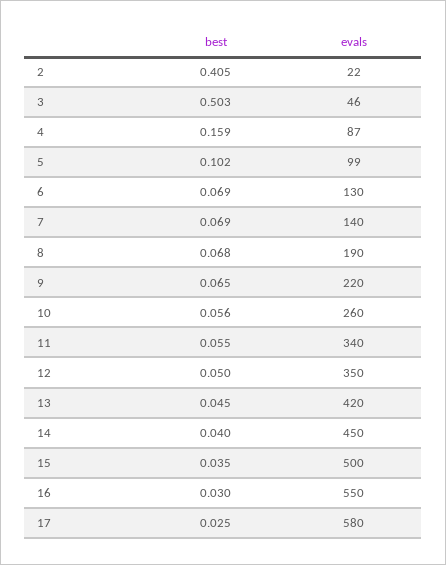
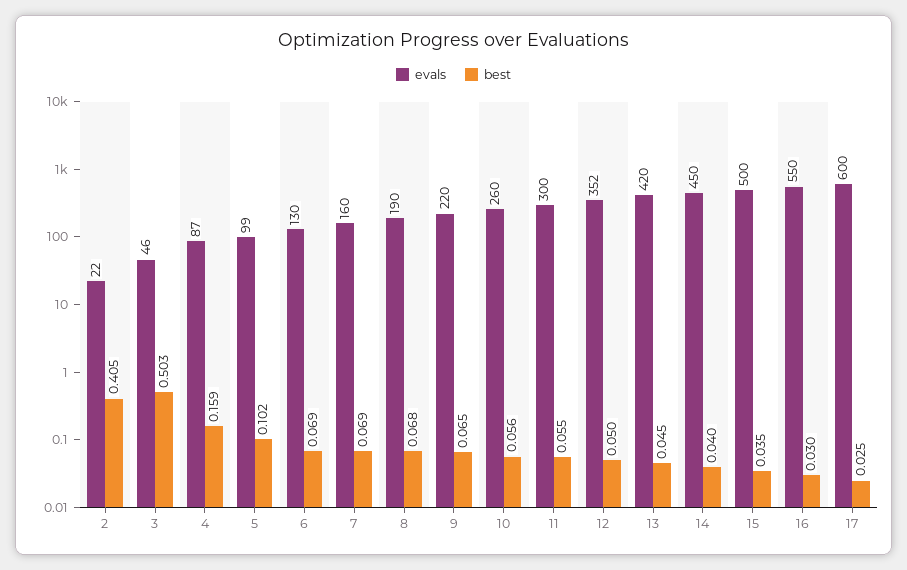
evals, 7: 140 -> 160
evals, 11: 340 -> 300
evals, 12: 350 -> 352
evals, 17: 580 -> 600

